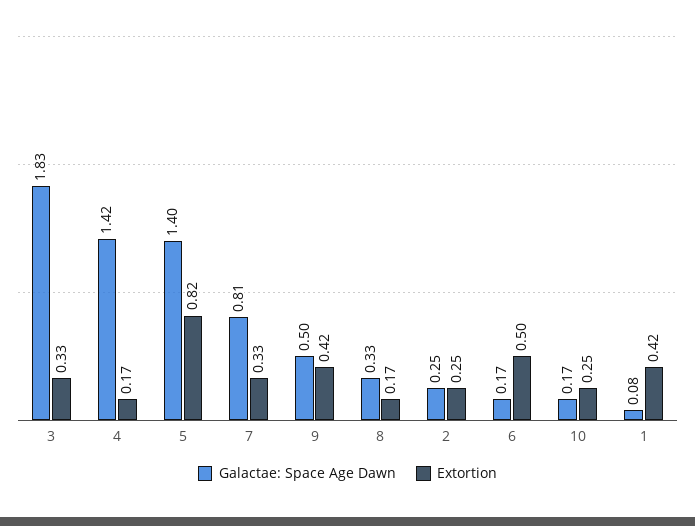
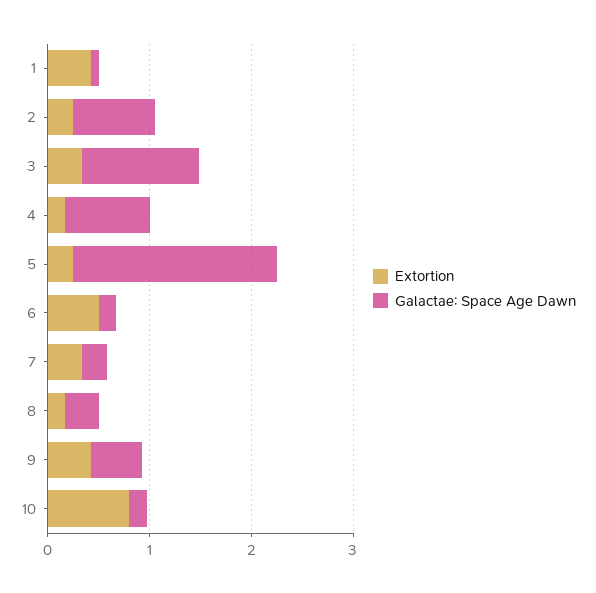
Galactae: Space Age Dawn, 3: 1.83 -> 1.2
Galactae: Space Age Dawn, 4: 1.42 -> 0.8
Galactae: Space Age Dawn, 5: 1.4 -> 2
Extortion, 5: 0.82 -> 0.2
Galactae: Space Age Dawn, 7: 0.81 -> 0.2
Galactae: Space Age Dawn, 2: 0.25 -> 0.8
Extortion, 10: 0.25 -> 0.8

